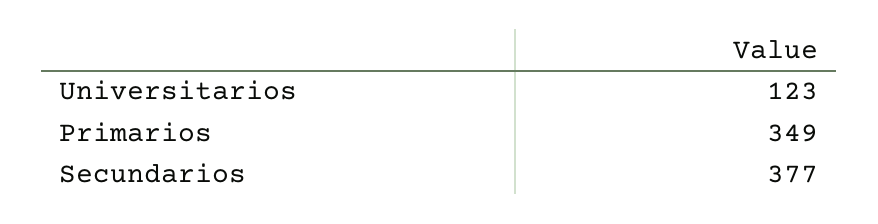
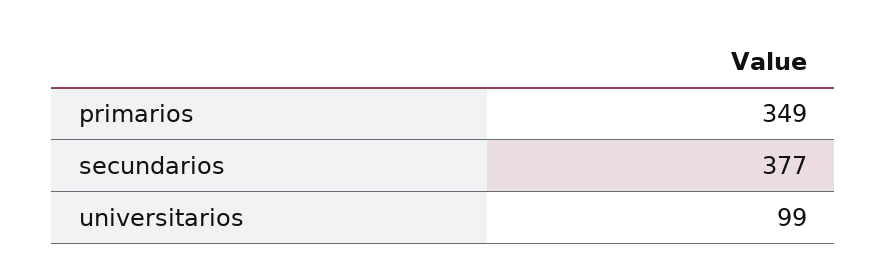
Universitarios: 123 -> 99

